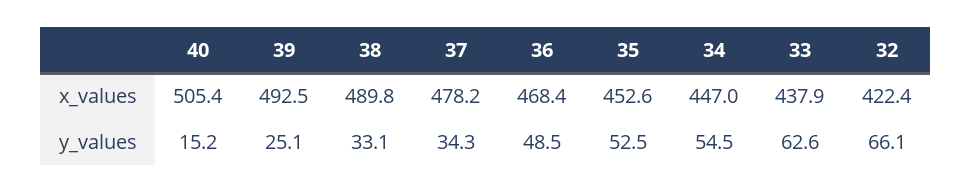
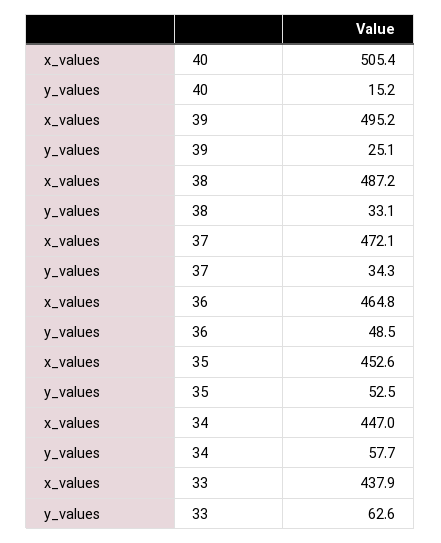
39, x_values: 492.5 -> 495.2
38, x_values: 489.8 -> 487.2
37, x_values: 478.2 -> 472.1
36, x_values: 468.4 -> 464.8
32, x_values: 422.4 -> none
34, y_values: 54.5 -> 57.7
32, y_values: 66.1 -> none

